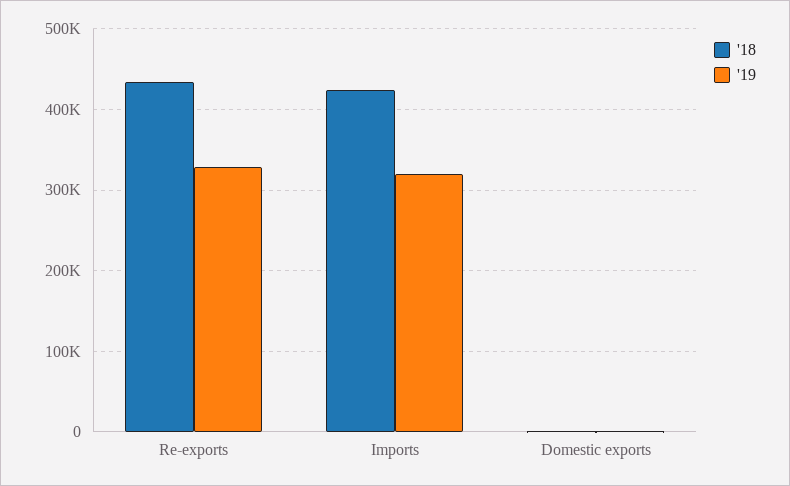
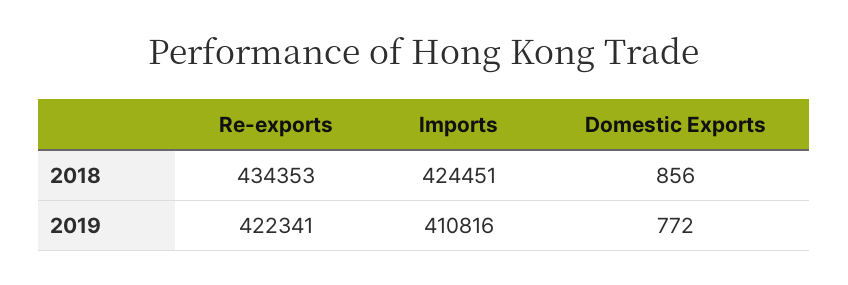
'19, Re-exports: 330000 -> 422341
'19, Imports: 320000 -> 410816

